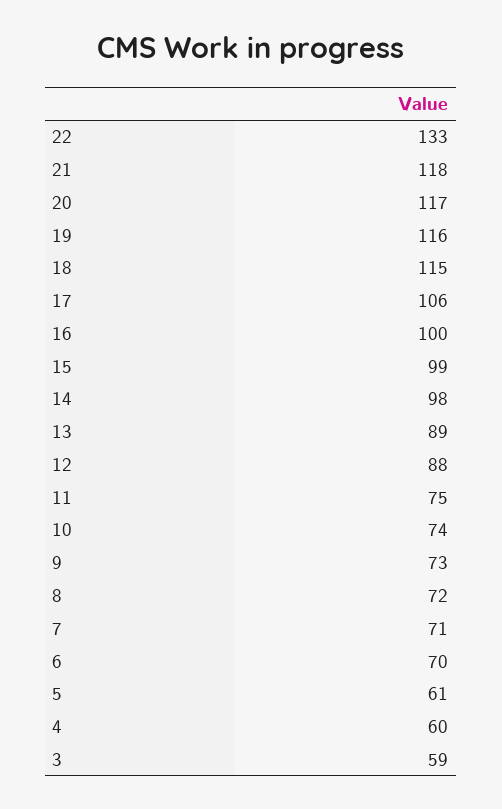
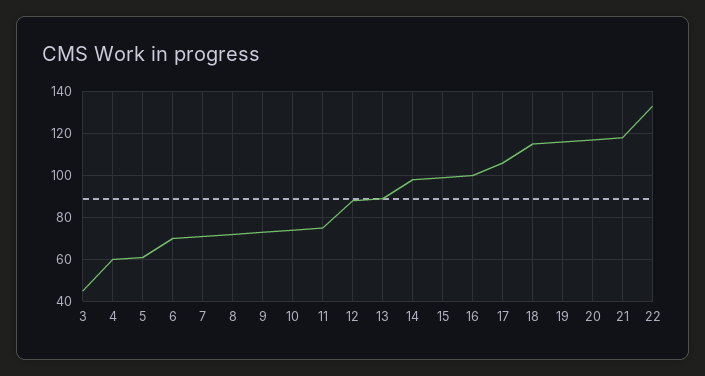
3: 59 -> 45

